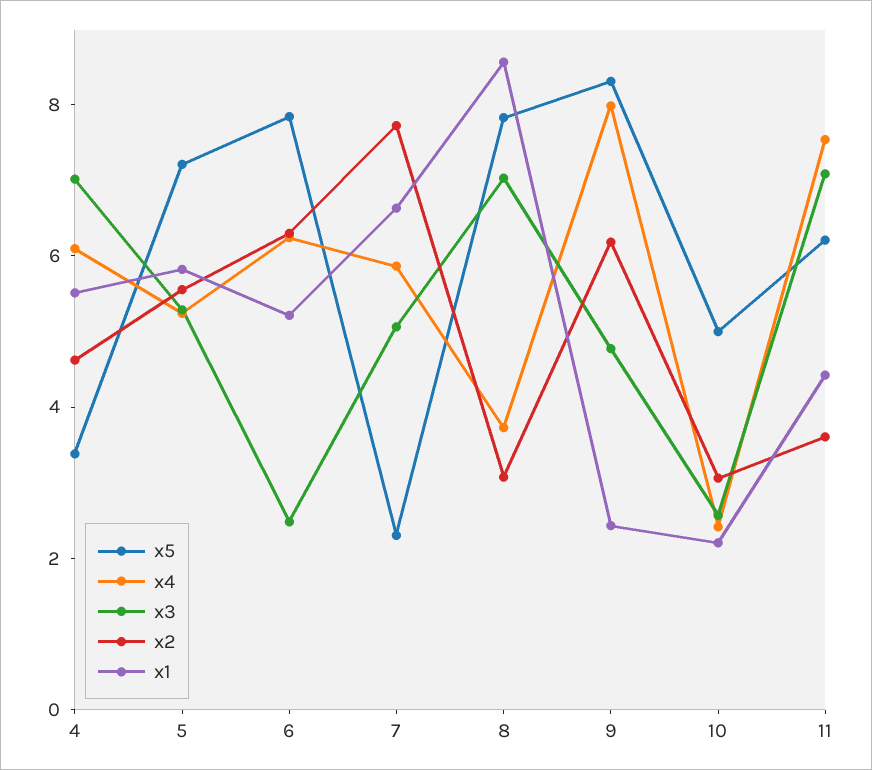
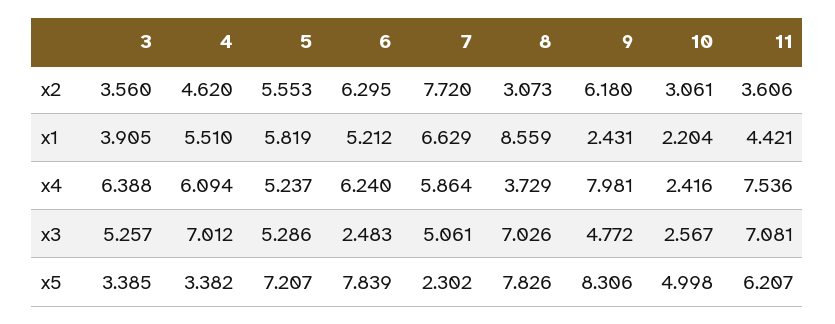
x2, 3: none -> 3.56
x1, 3: none -> 3.905
x4, 3: none -> 6.388
x3, 3: none -> 5.257
x5, 3: none -> 3.385

